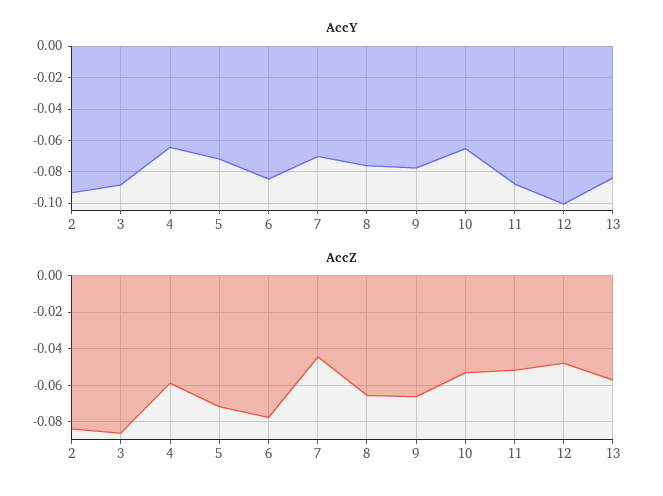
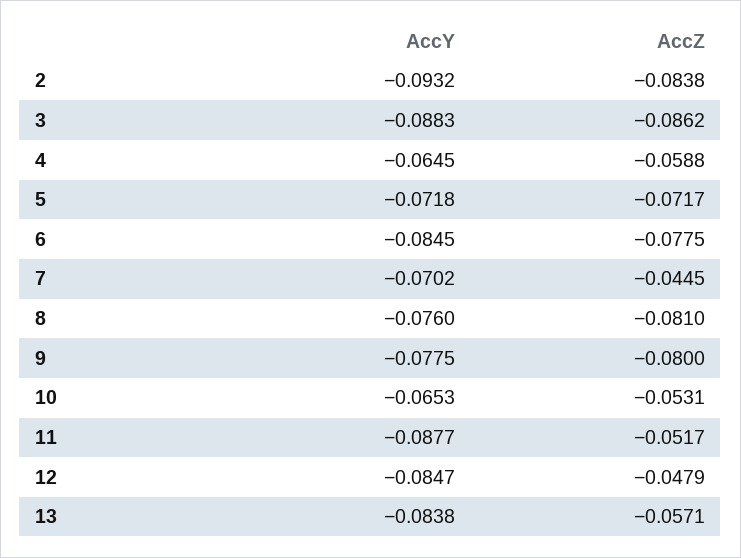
AccY, 12: -0.1 -> -0.0847
AccZ, 8: -0.065 -> -0.081
AccZ, 9: -0.065 -> -0.08

